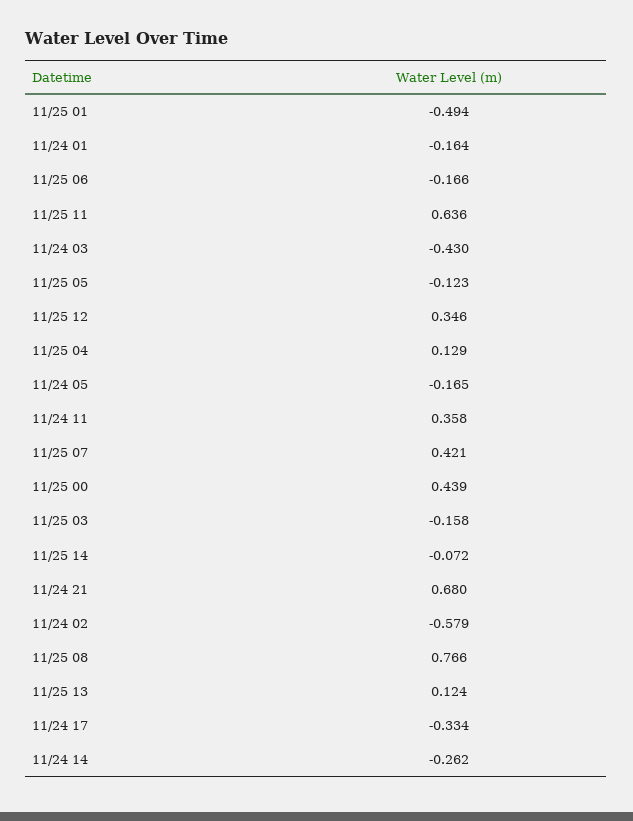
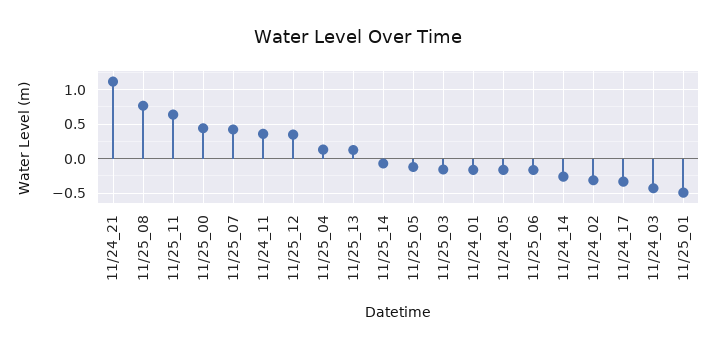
11/24 21: 0.68 -> 1.1
11/24 02: -0.579 -> -0.3

